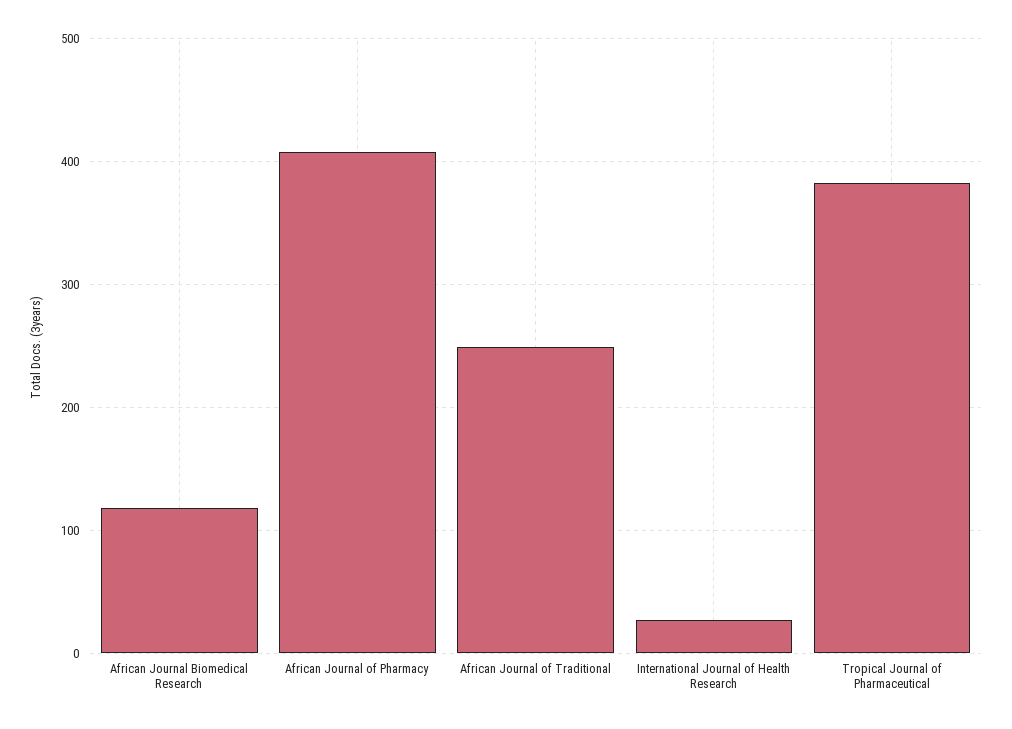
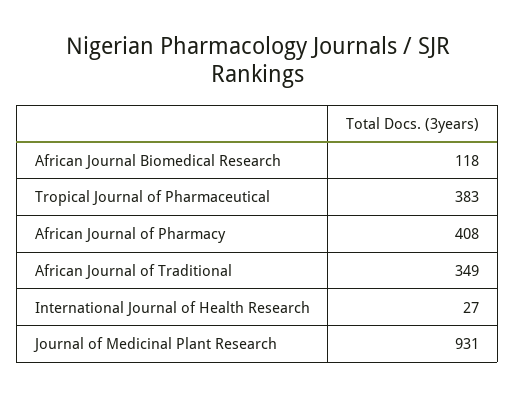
African Journal of Traditional: 250 -> 349
Journal of Medicinal Plant Research: none -> 931

